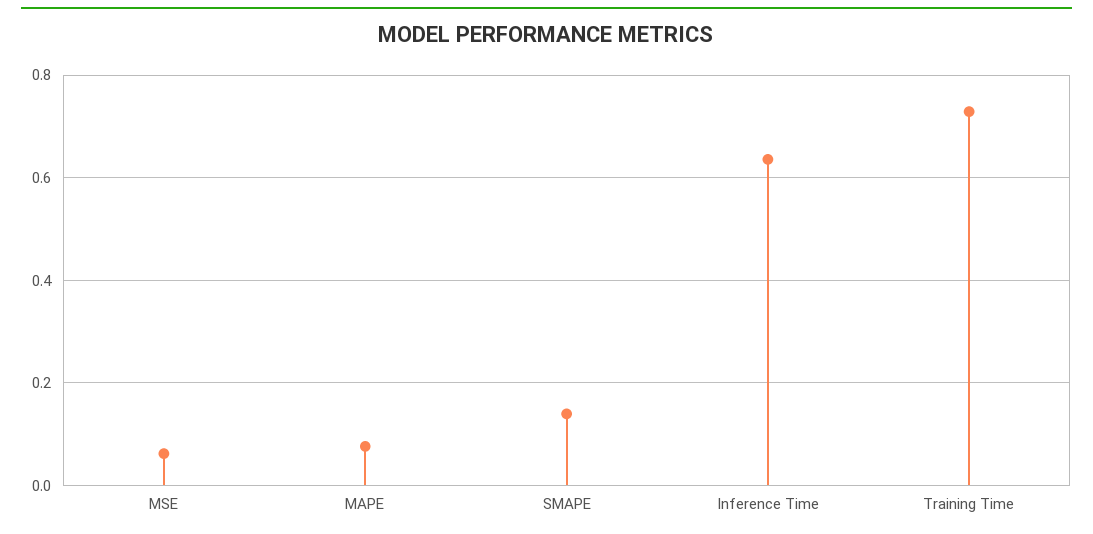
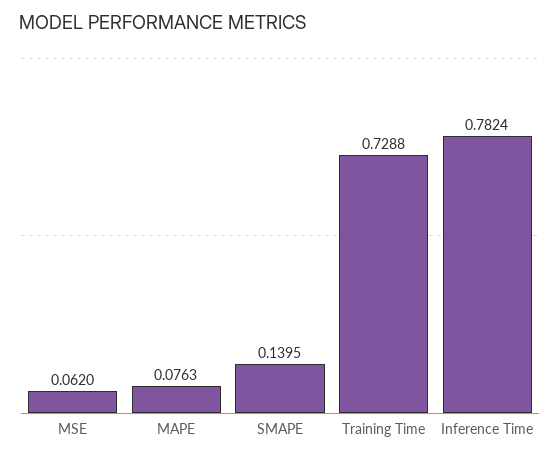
Inference Time: 0.64 -> 0.7824

